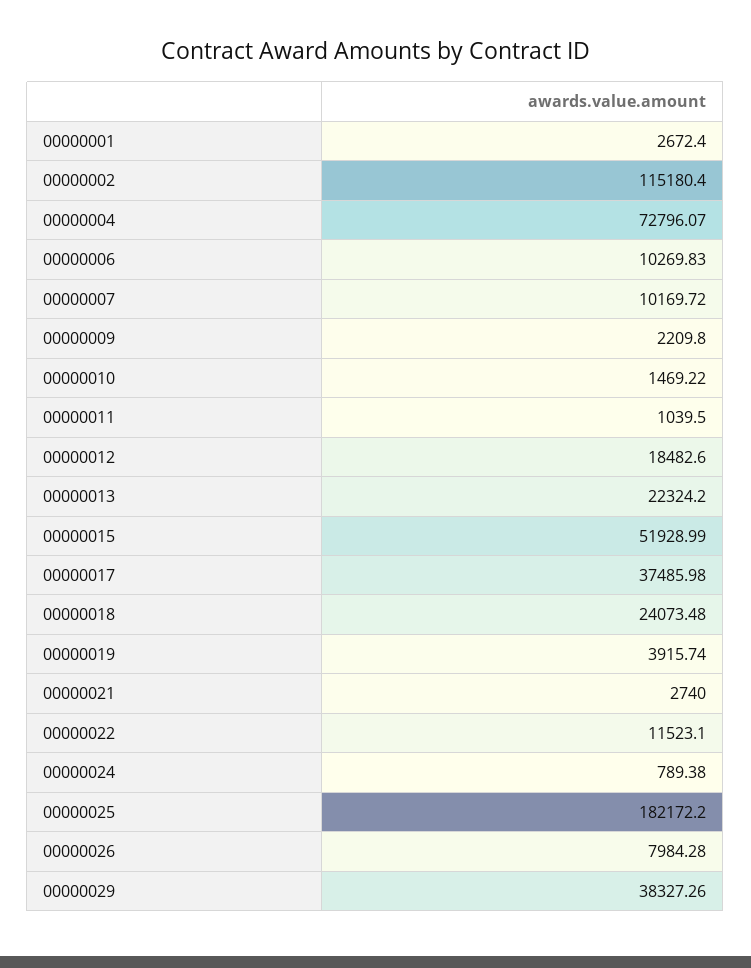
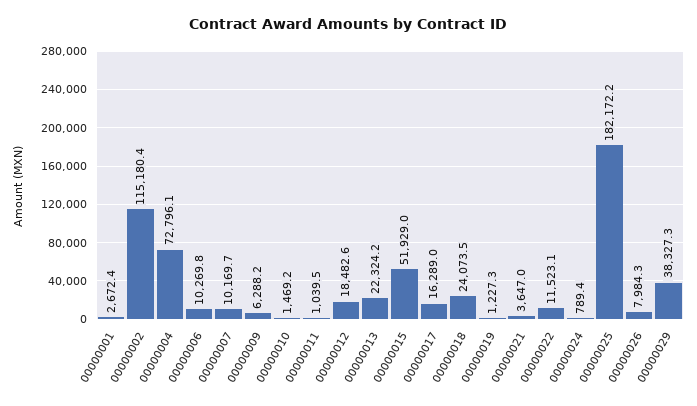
00000009: 2209.8 -> 6288.2
00000017: 37485.98 -> 16289
00000019: 3915.74 -> 1227.3
00000021: 2740 -> 3647

